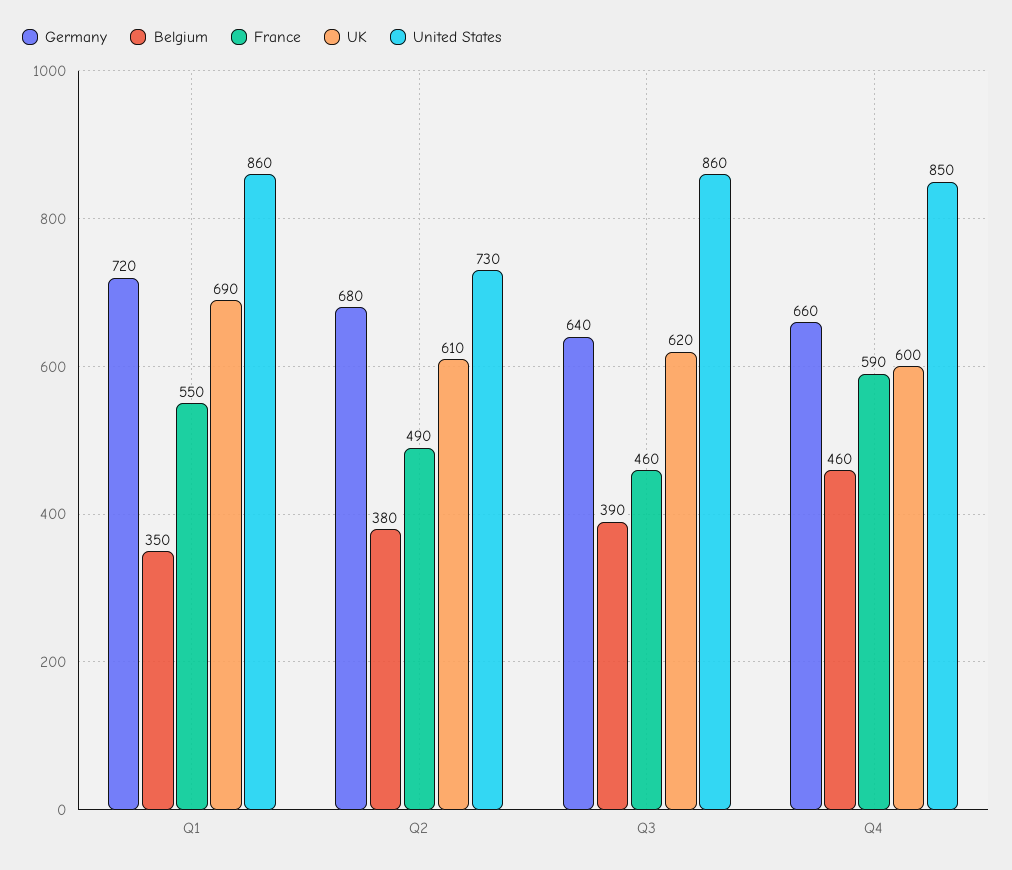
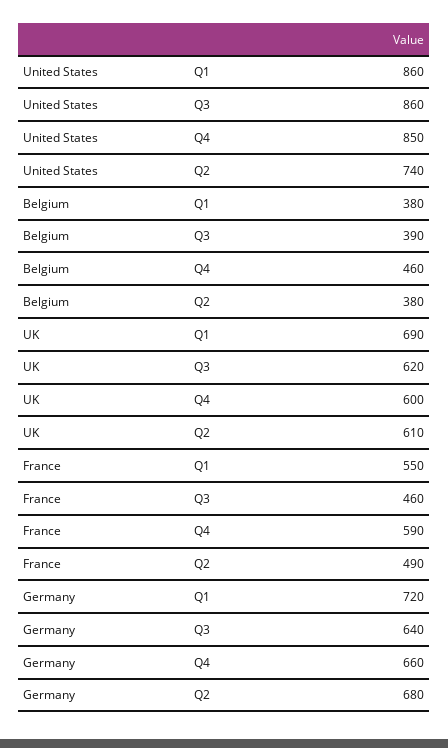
Belgium, Q1: 350 -> 380
United States, Q2: 730 -> 740

